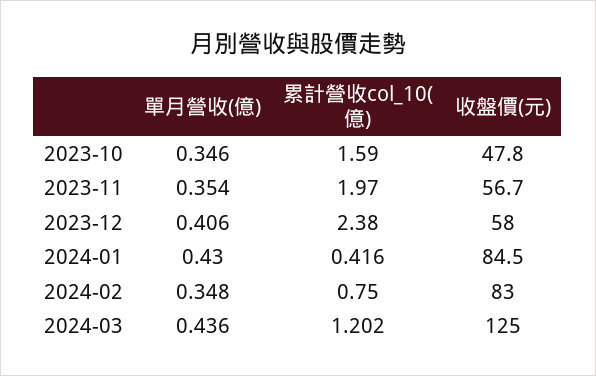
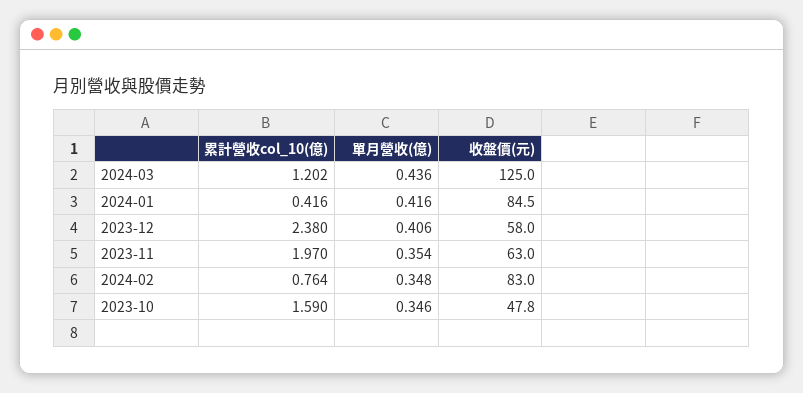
收盤價(元), 2023-11: 56.7 -> 63
單月營收(億), 2024-01: 0.43 -> 0.416
累計營收col_10(億), 2024-02: 0.75 -> 0.764

